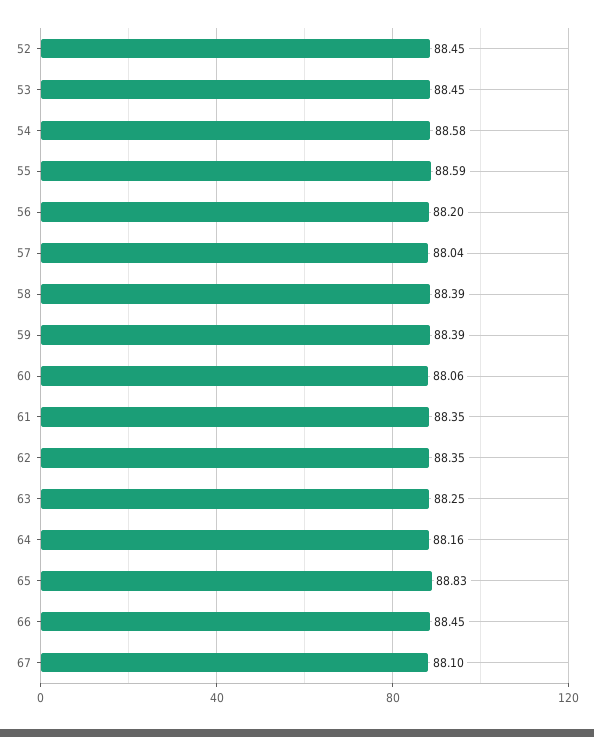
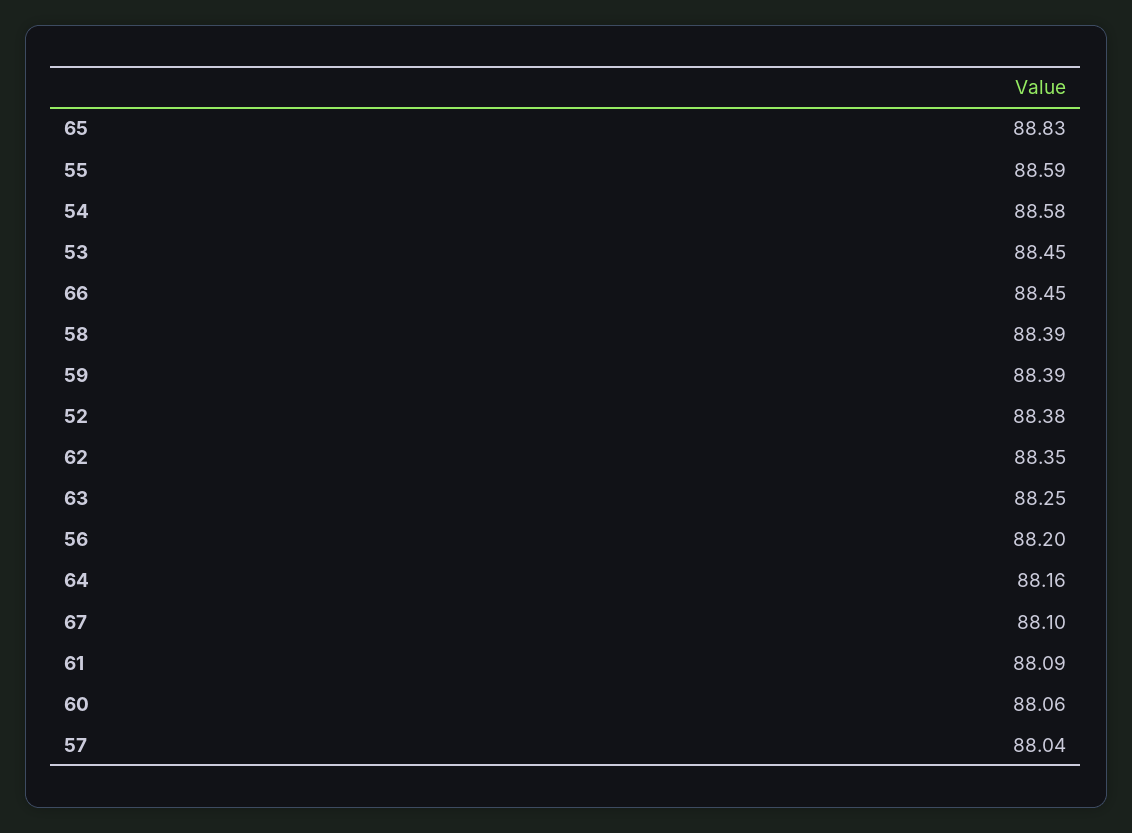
52: 88.45 -> 88.38
61: 88.35 -> 88.09

